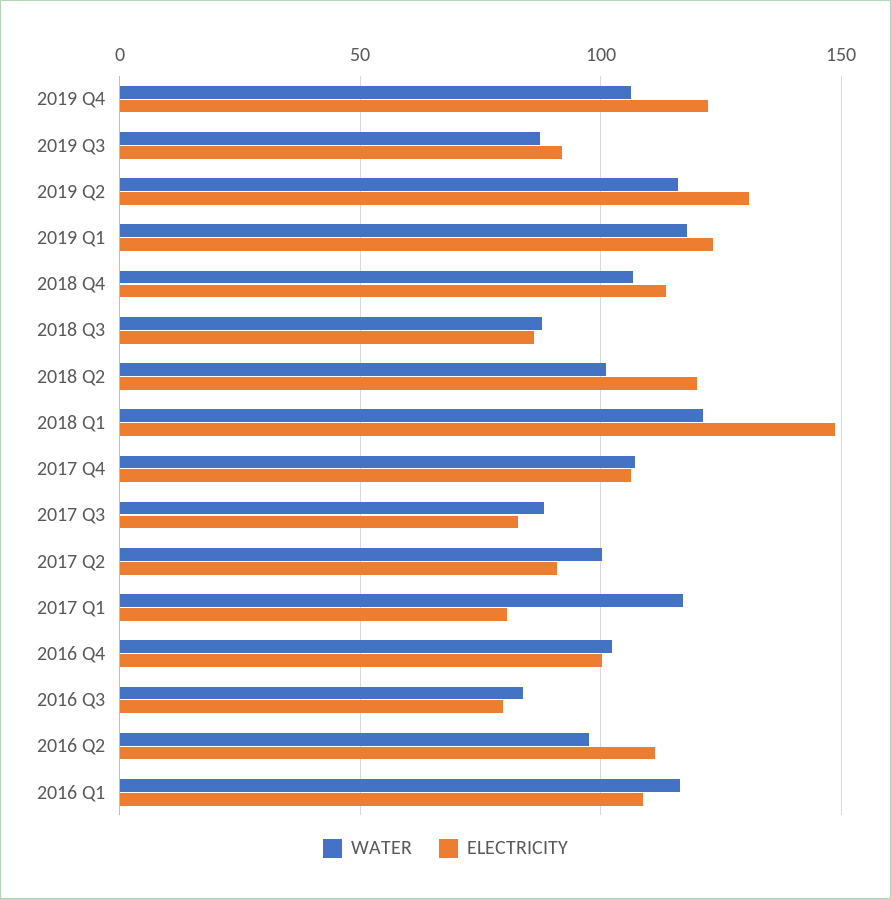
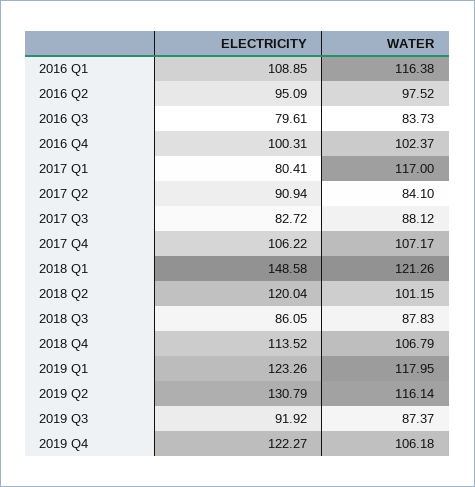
WATER, 2017 Q2: 100 -> 84.1
ELECTRICITY, 2016 Q2: 110 -> 95.09

